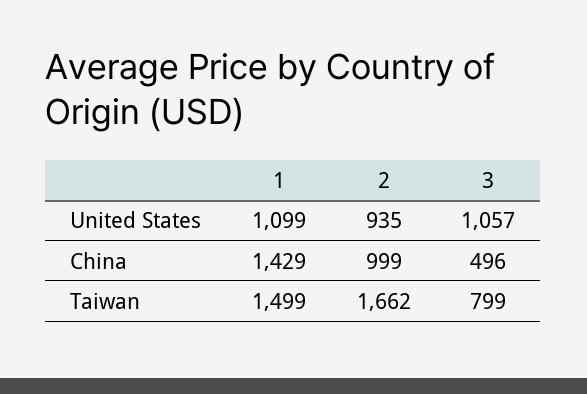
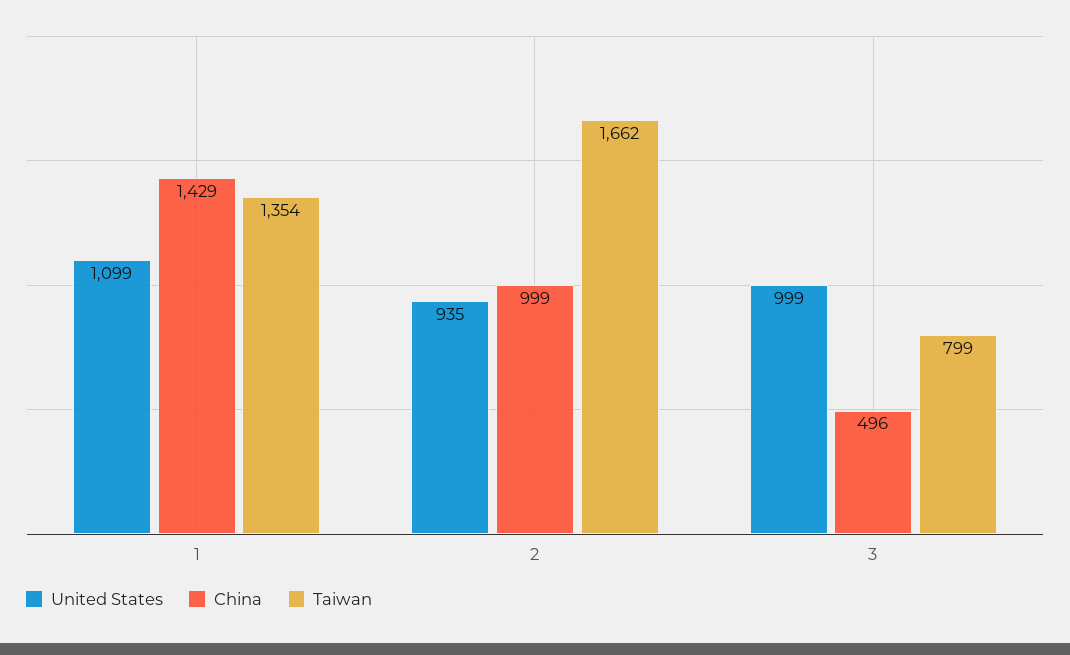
United States, 3: 1057 -> 999
Taiwan, 1: 1499 -> 1354

